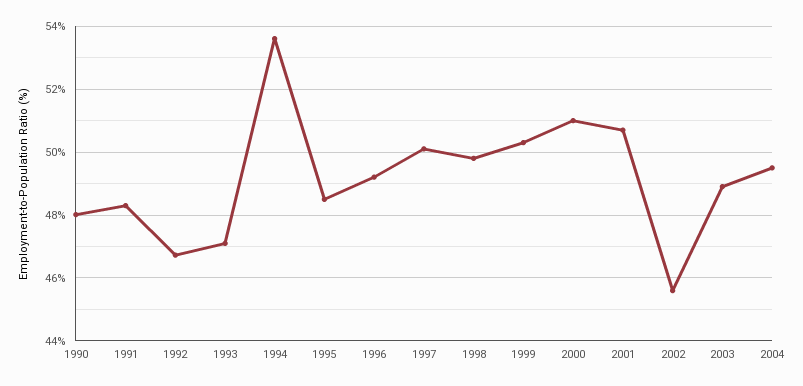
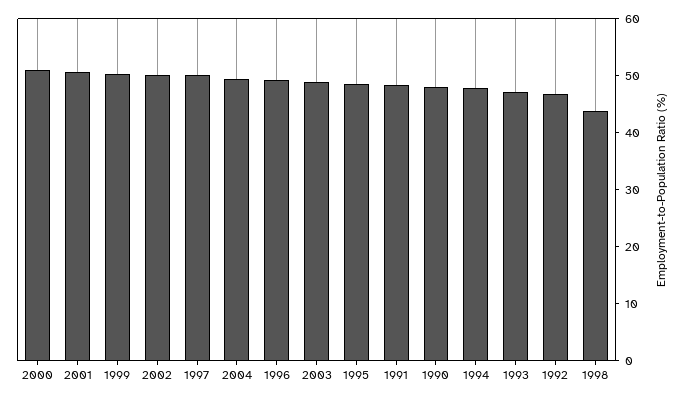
1994: 53.6 -> 48
1998: 49.8 -> 44
2002: 45.6 -> 50

